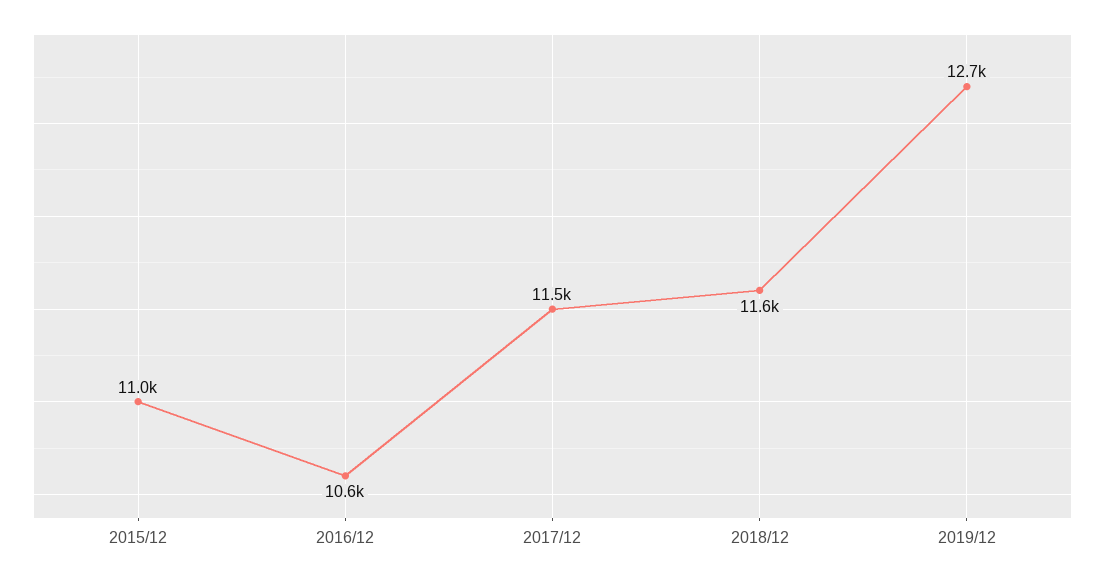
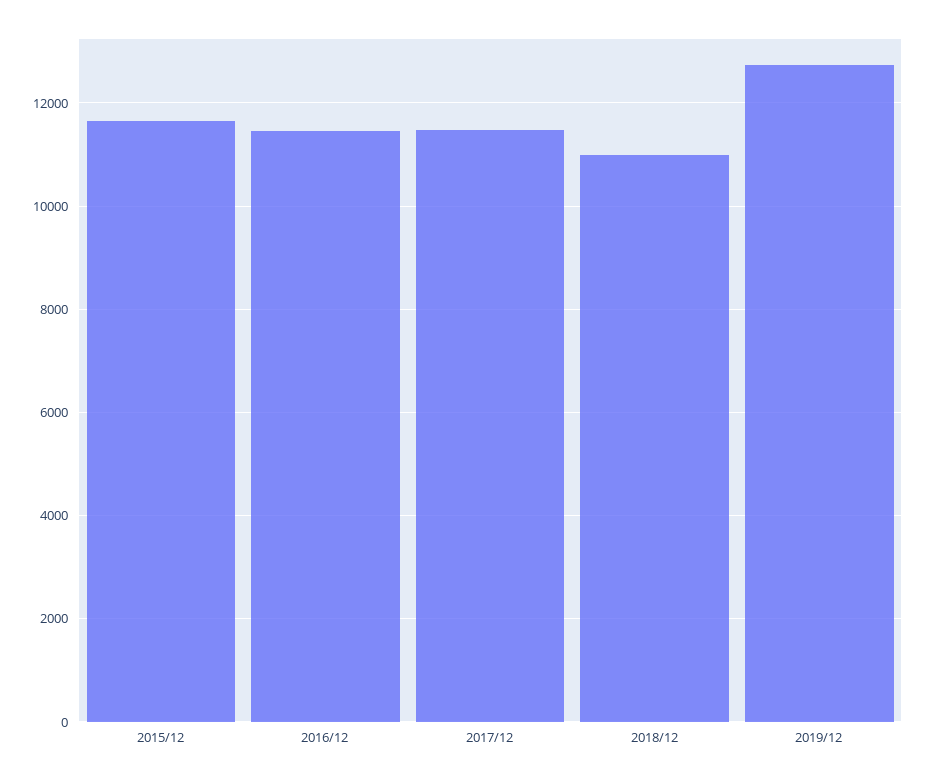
2015/12: 11000 -> 11600
2016/12: 10600 -> 11400
2018/12: 11600 -> 11000

